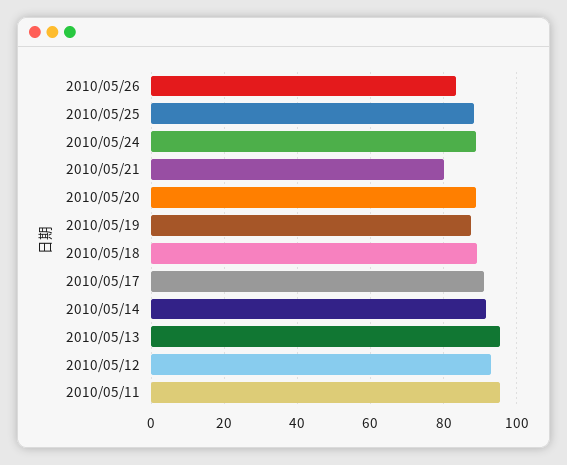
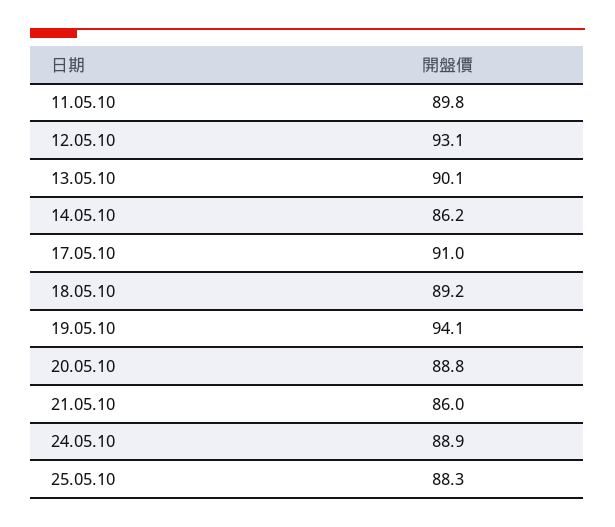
2010/05/26: 84 -> none
2010/05/21: 80 -> 86
2010/05/19: 88 -> 94.1
2010/05/14: 92 -> 86.2
2010/05/13: 96 -> 90.1
2010/05/11: 96 -> 89.8

